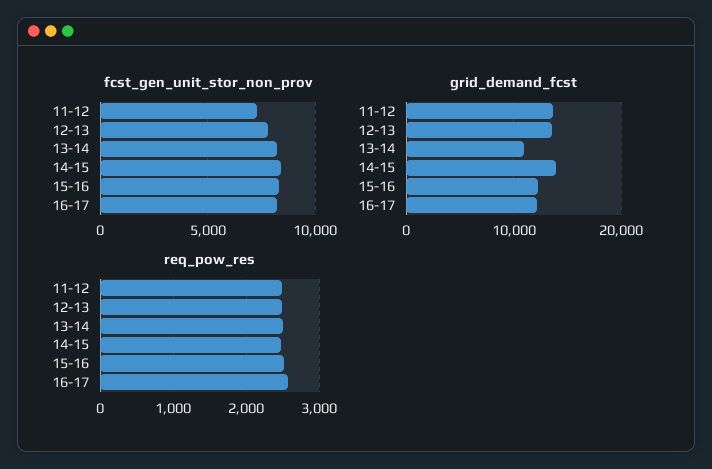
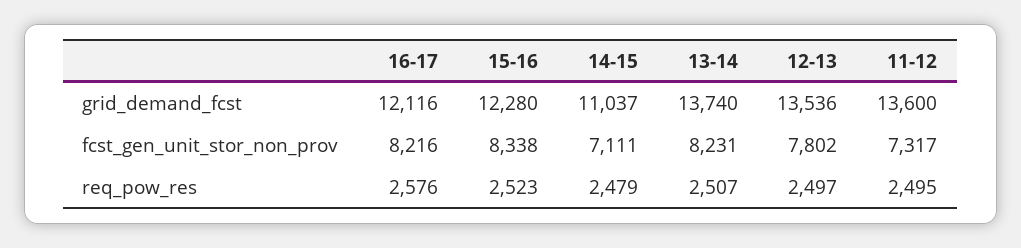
fcst_gen_unit_stor_non_prov, 14-15: 8500 -> 7111
grid_demand_fcst, 13-14: 11000 -> 13740
grid_demand_fcst, 14-15: 14000 -> 11037

